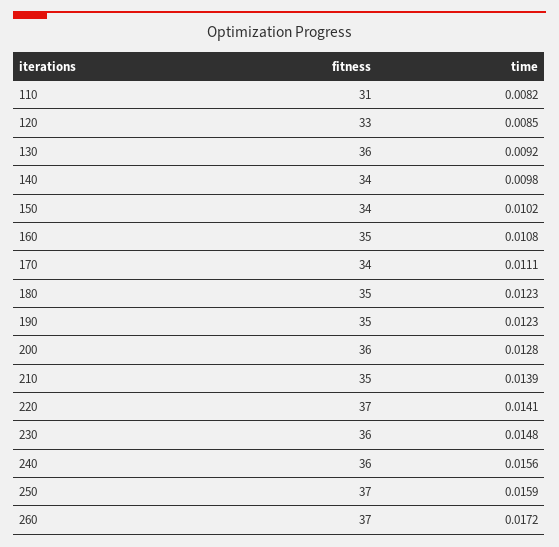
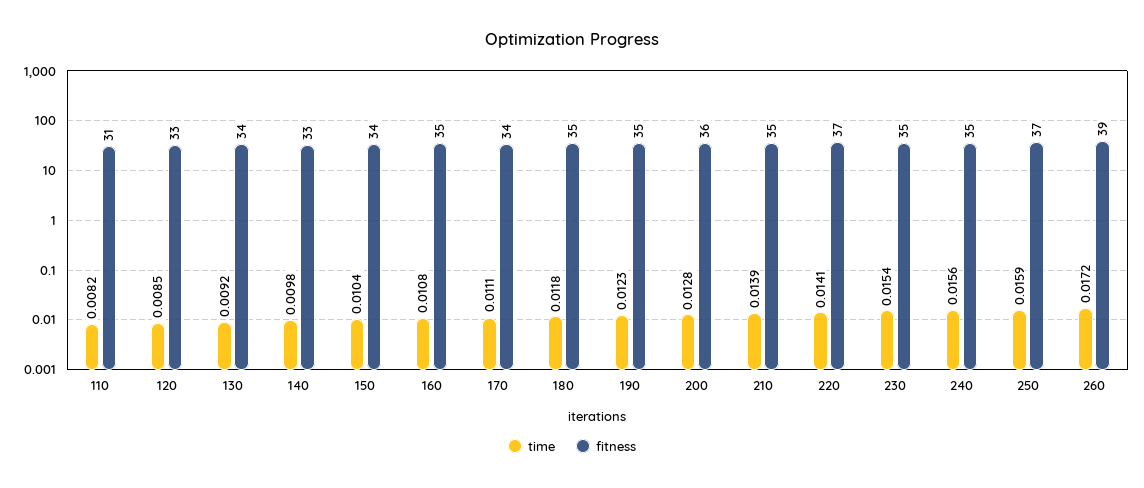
fitness, 130: 36 -> 34
fitness, 140: 34 -> 33
time, 150: 0.0102 -> 0.0104
time, 180: 0.0123 -> 0.0118
fitness, 230: 36 -> 35
time, 230: 0.0148 -> 0.0154
fitness, 240: 36 -> 35
fitness, 260: 37 -> 39

